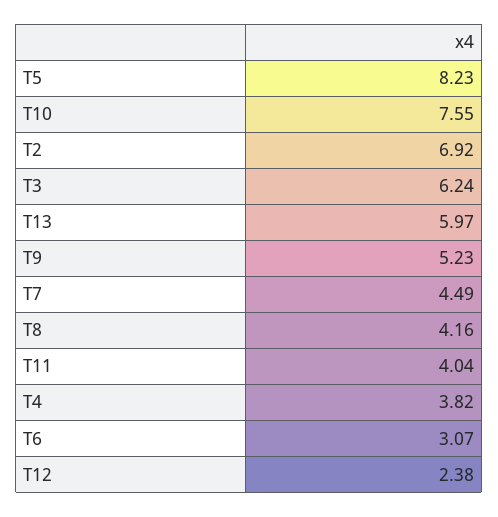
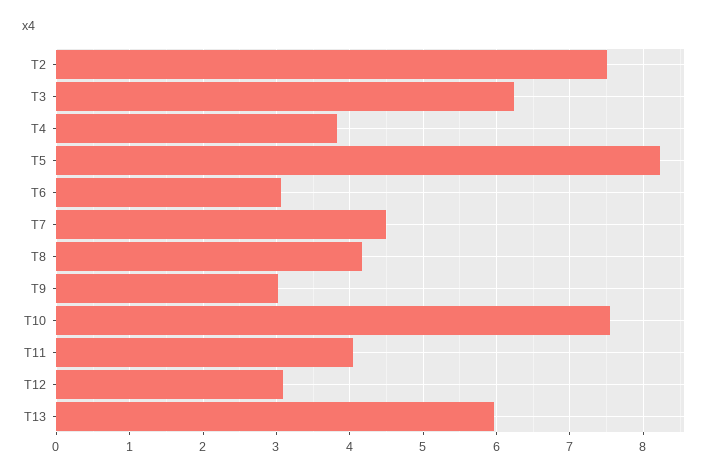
T2: 6.92 -> 7.5
T9: 5.23 -> 3
T12: 2.38 -> 3.1

